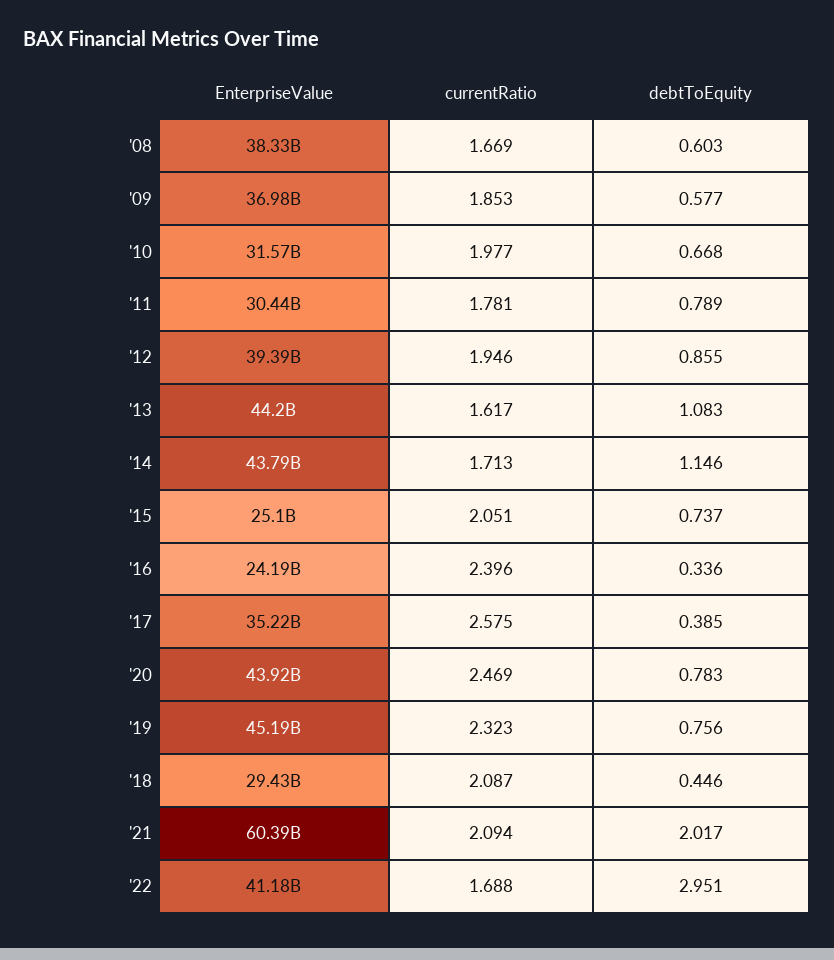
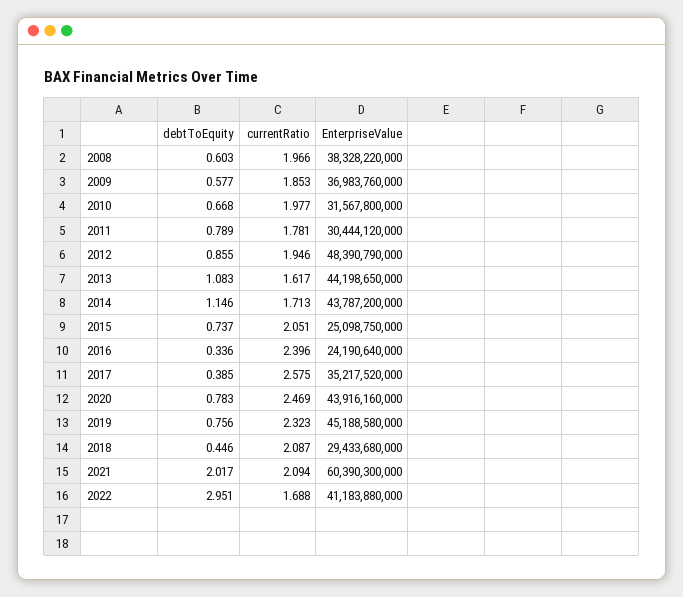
currentRatio, '08: 1.669 -> 1.966
EnterpriseValue, '12: 39390000000 -> 48390790000

